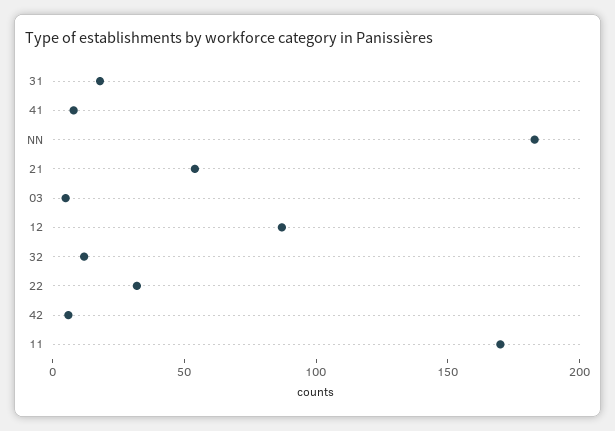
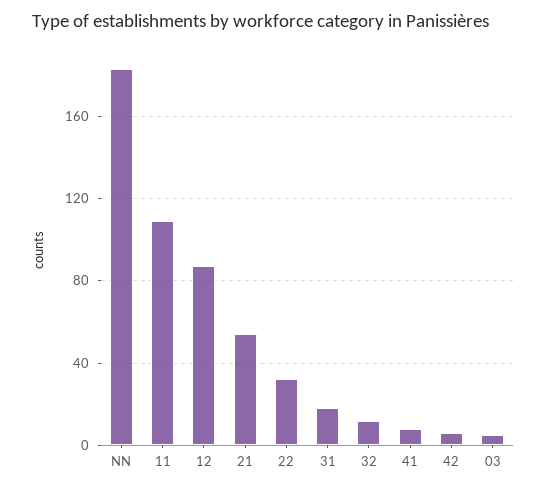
11: 170 -> 110

